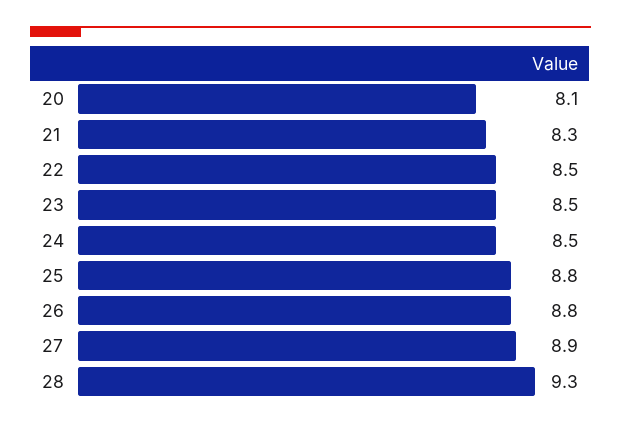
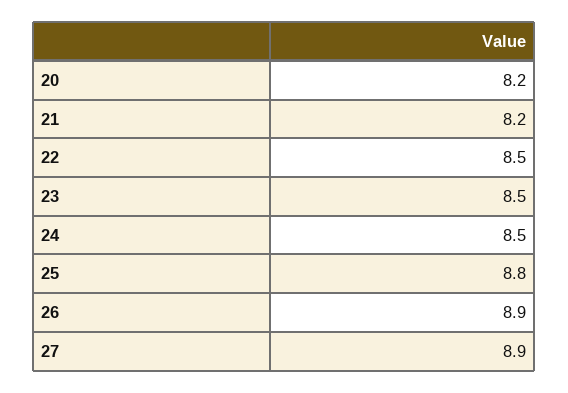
20: 8.1 -> 8.2
21: 8.3 -> 8.2
26: 8.8 -> 8.9
28: 9.3 -> none

